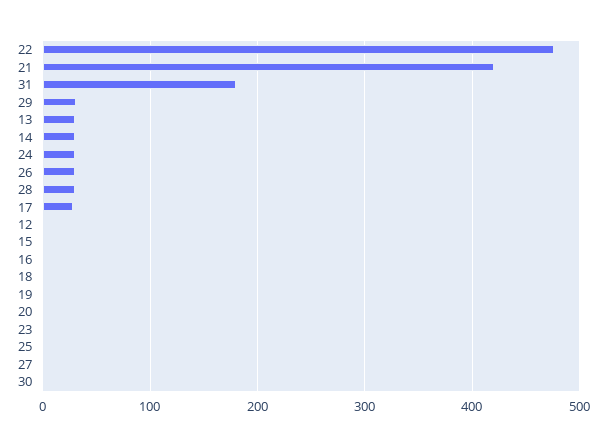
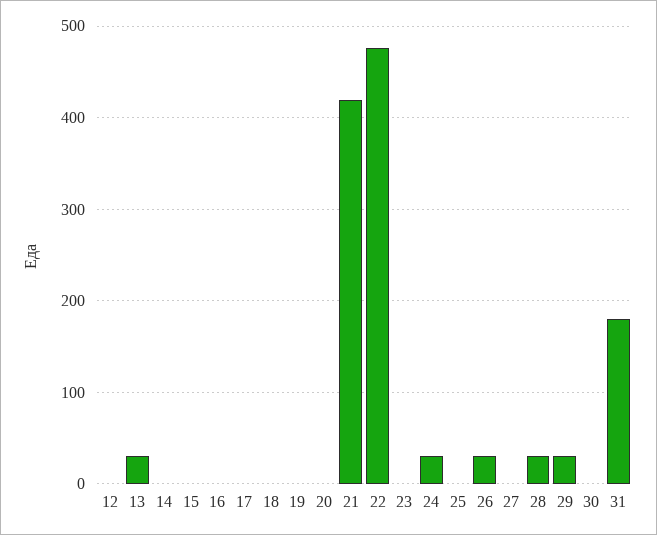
14: 30 -> 0
17: 30 -> 0

